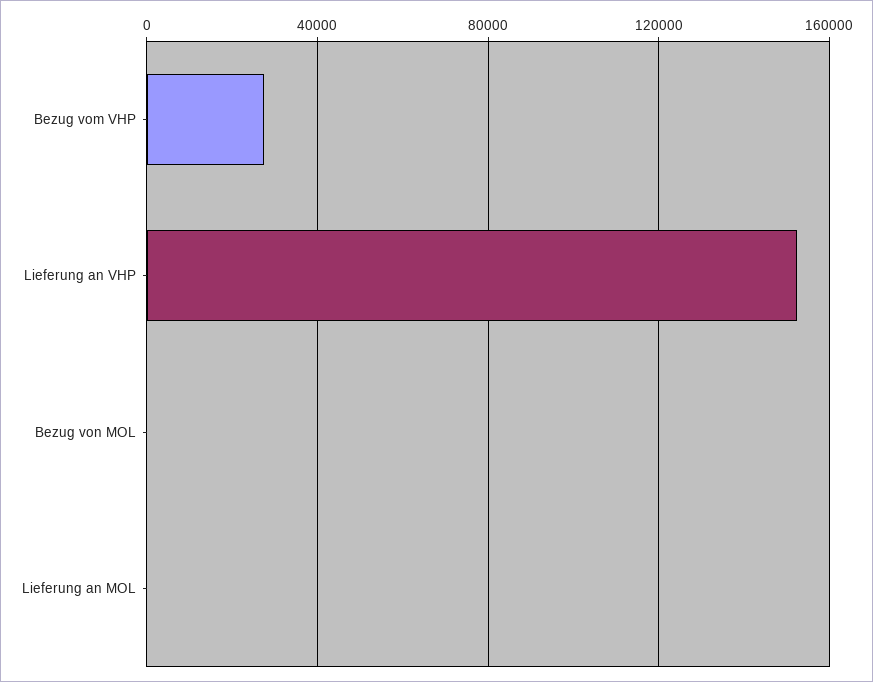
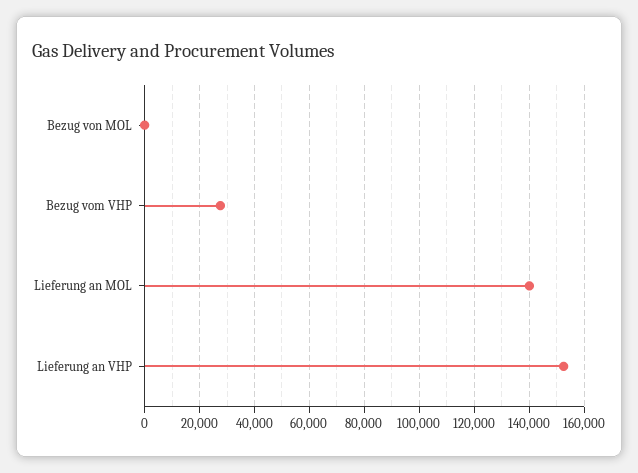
Lieferung an MOL: 0 -> 140000

